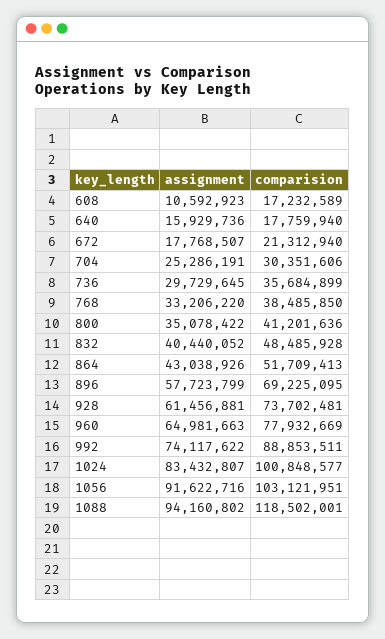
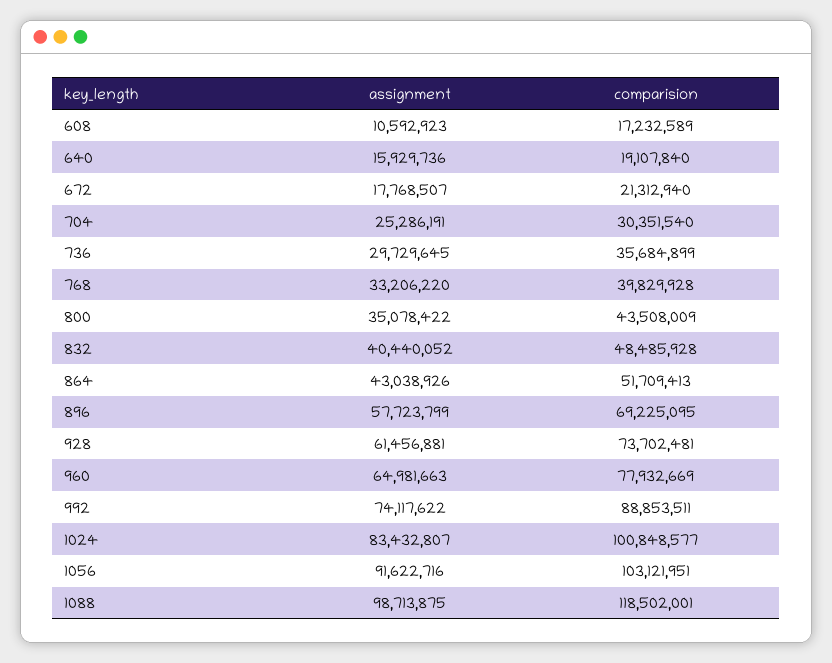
comparision, 640: 17759940 -> 19107840
comparision, 704: 30351606 -> 30351540
comparision, 768: 38485850 -> 39829928
comparision, 800: 41201636 -> 43508009
assignment, 1088: 94160802 -> 98713875

